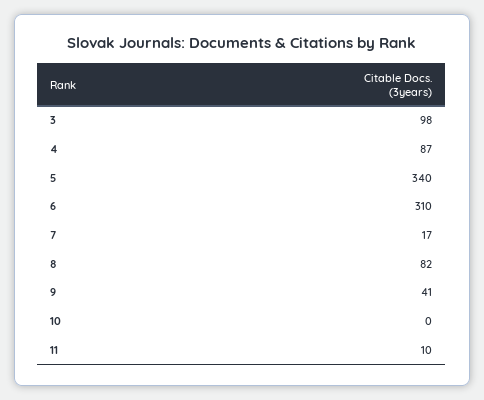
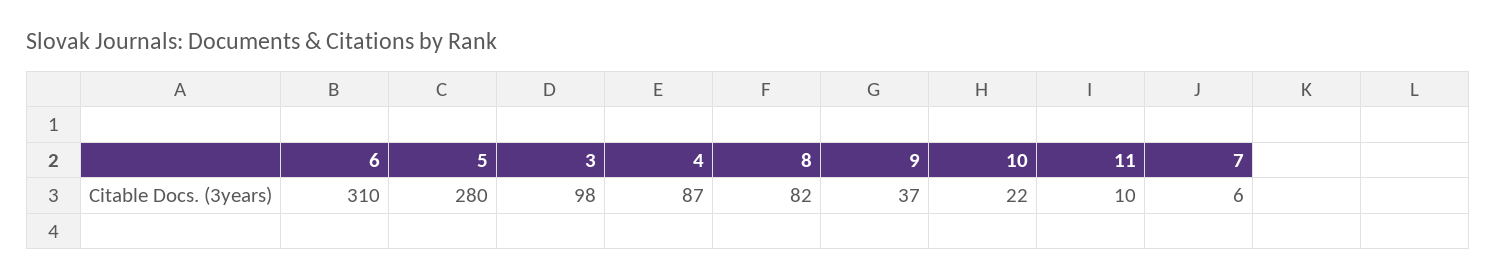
5: 340 -> 280
7: 17 -> 6
9: 41 -> 37
10: 0 -> 22

